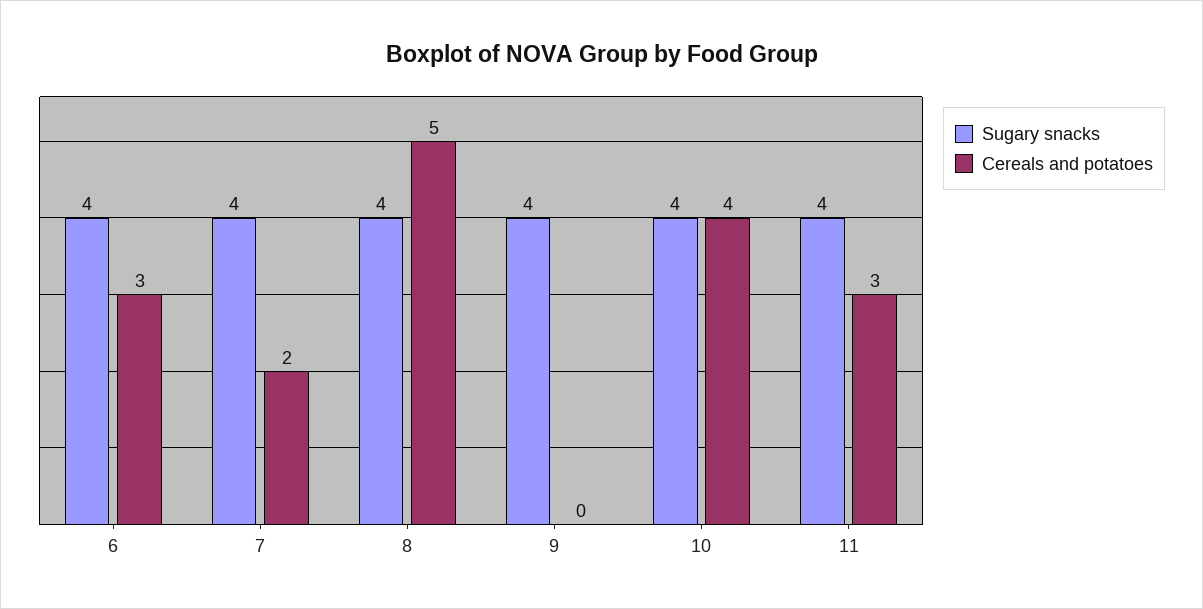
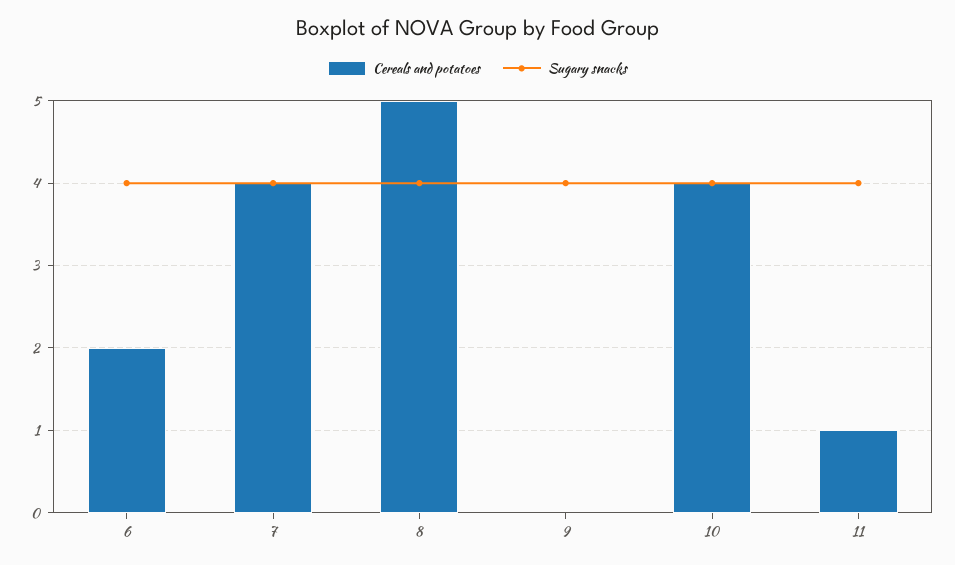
Cereals and potatoes, 6: 3 -> 2
Cereals and potatoes, 7: 2 -> 4
Cereals and potatoes, 11: 3 -> 1

